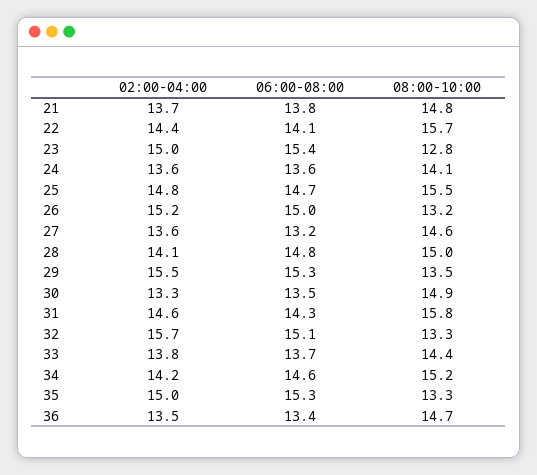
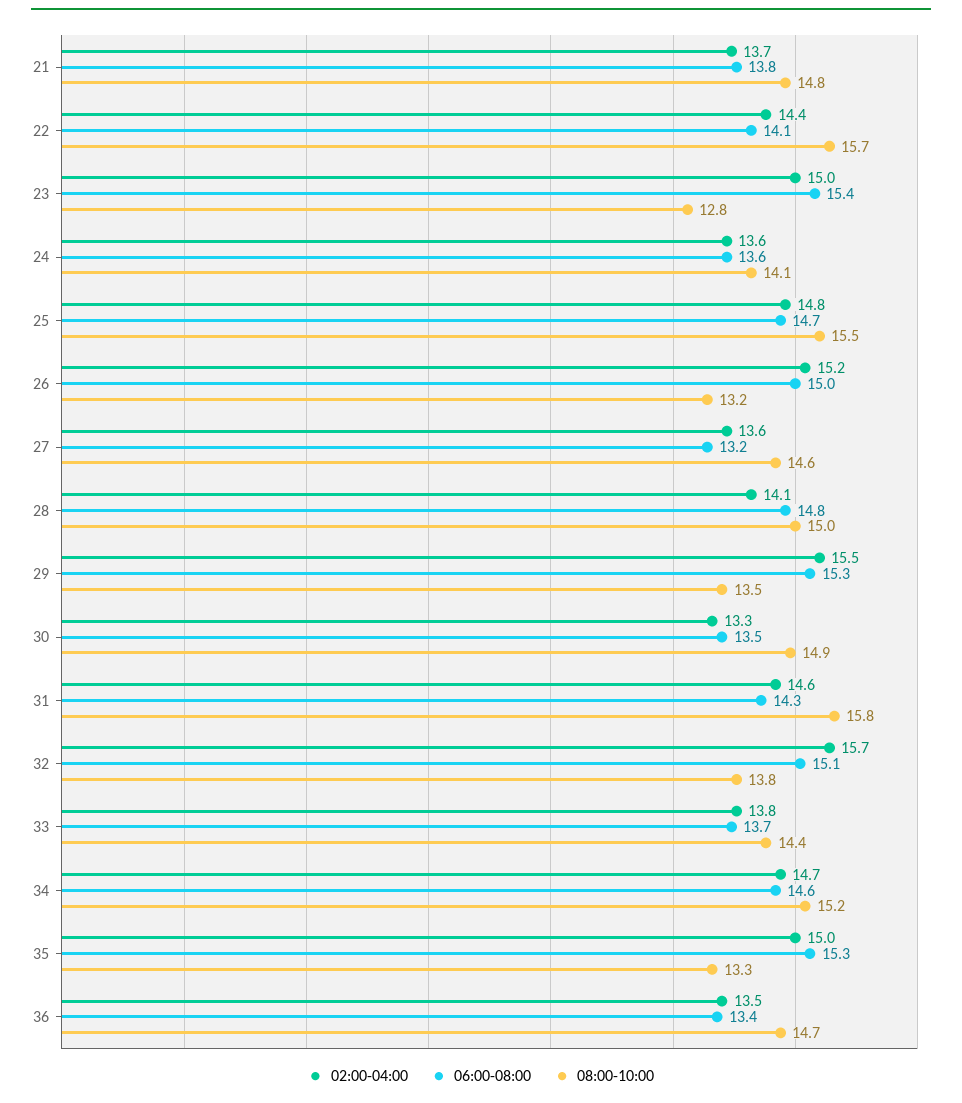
08:00-10:00, 32: 13.3 -> 13.8
02:00-04:00, 34: 14.2 -> 14.7

